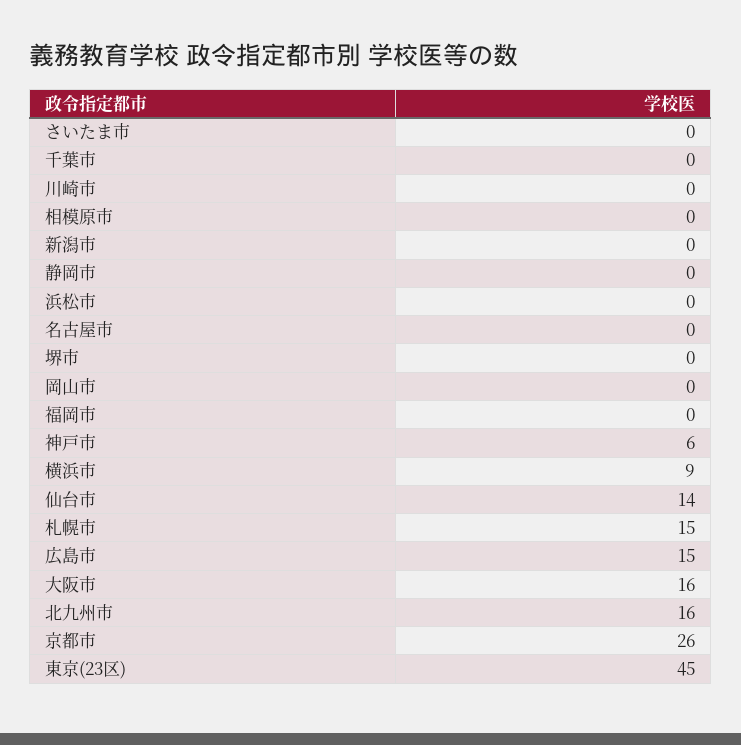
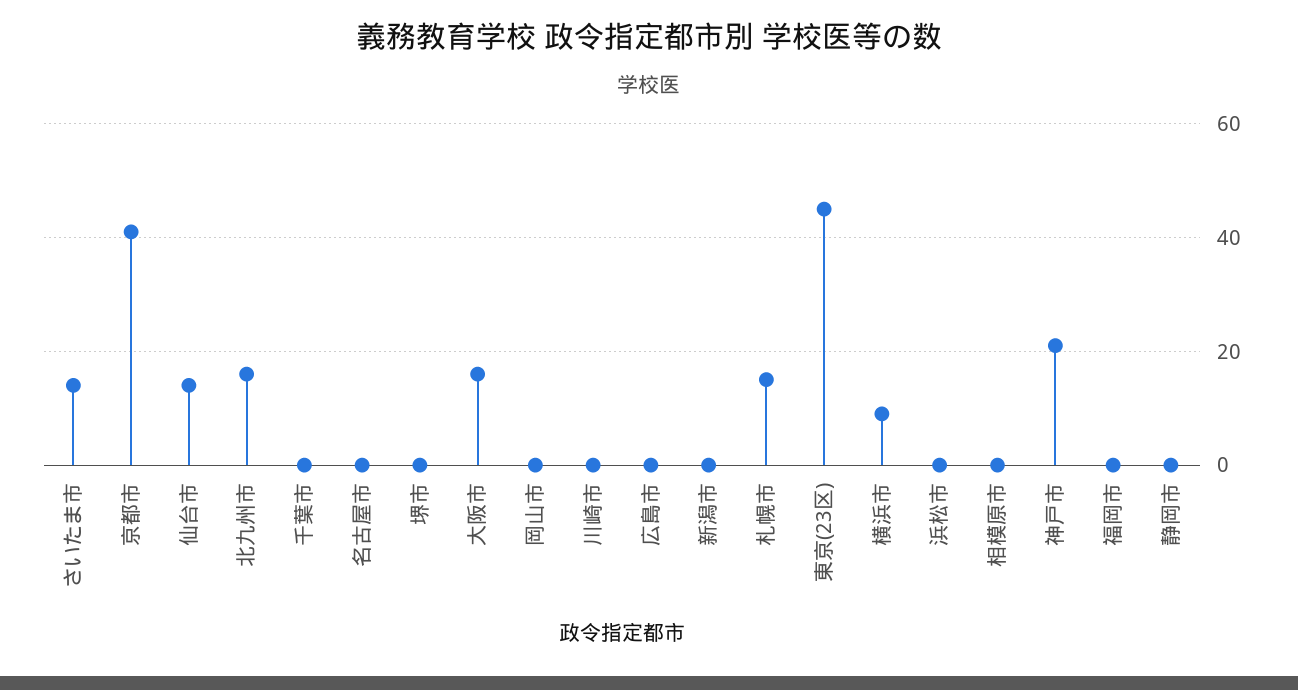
さいたま市: 0 -> 15
神戸市: 6 -> 20
広島市: 15 -> 0
京都市: 26 -> 40

